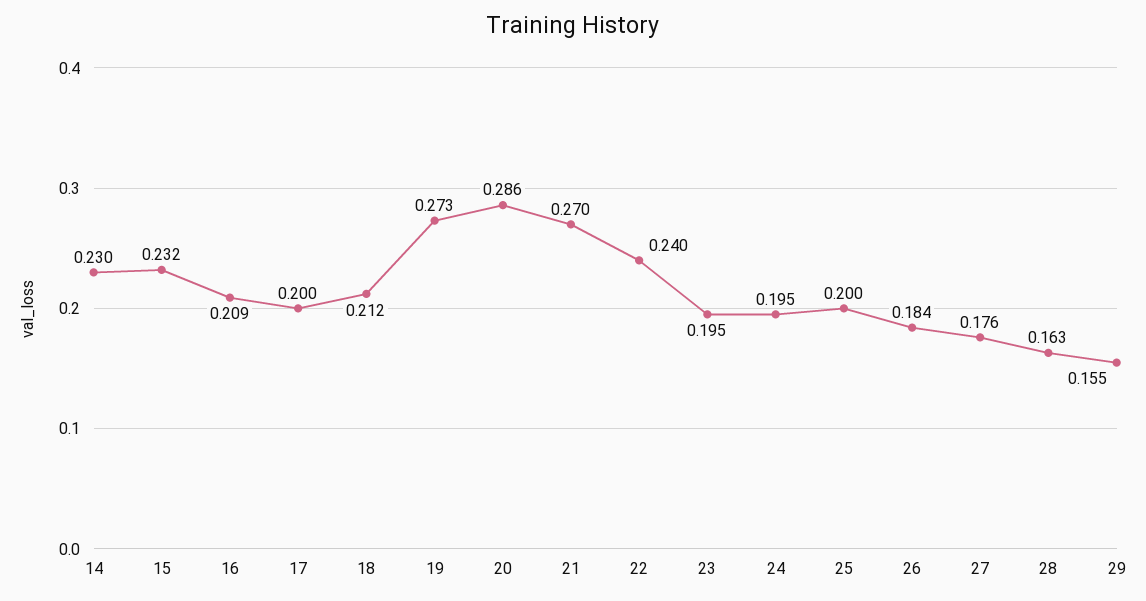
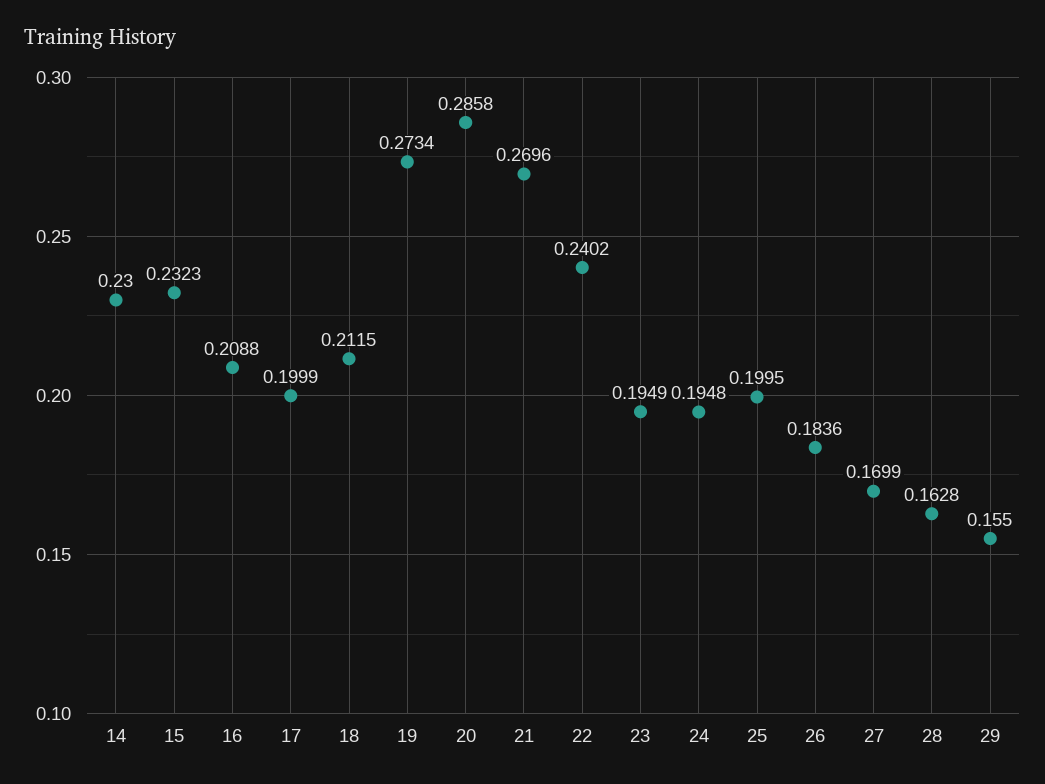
27: 0.176 -> 0.1699

